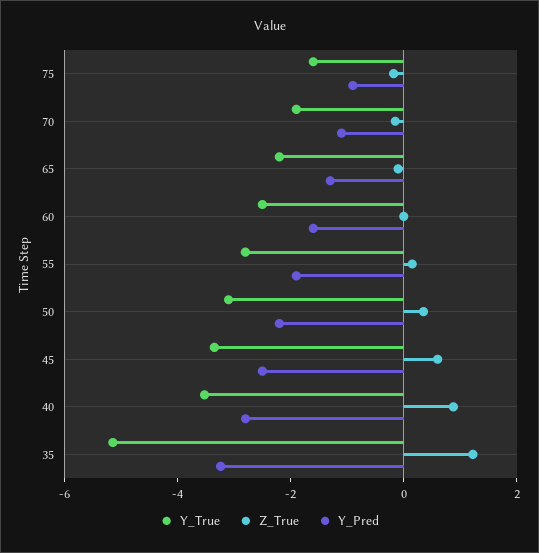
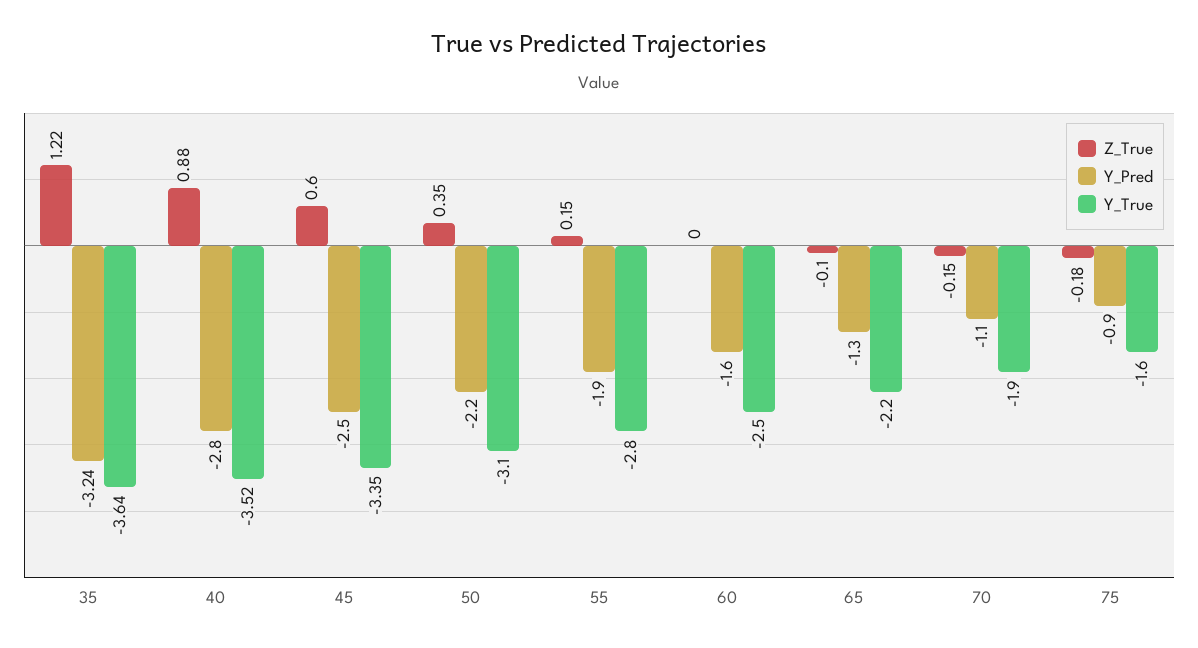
Y_True, 35: -5 -> -3.64

